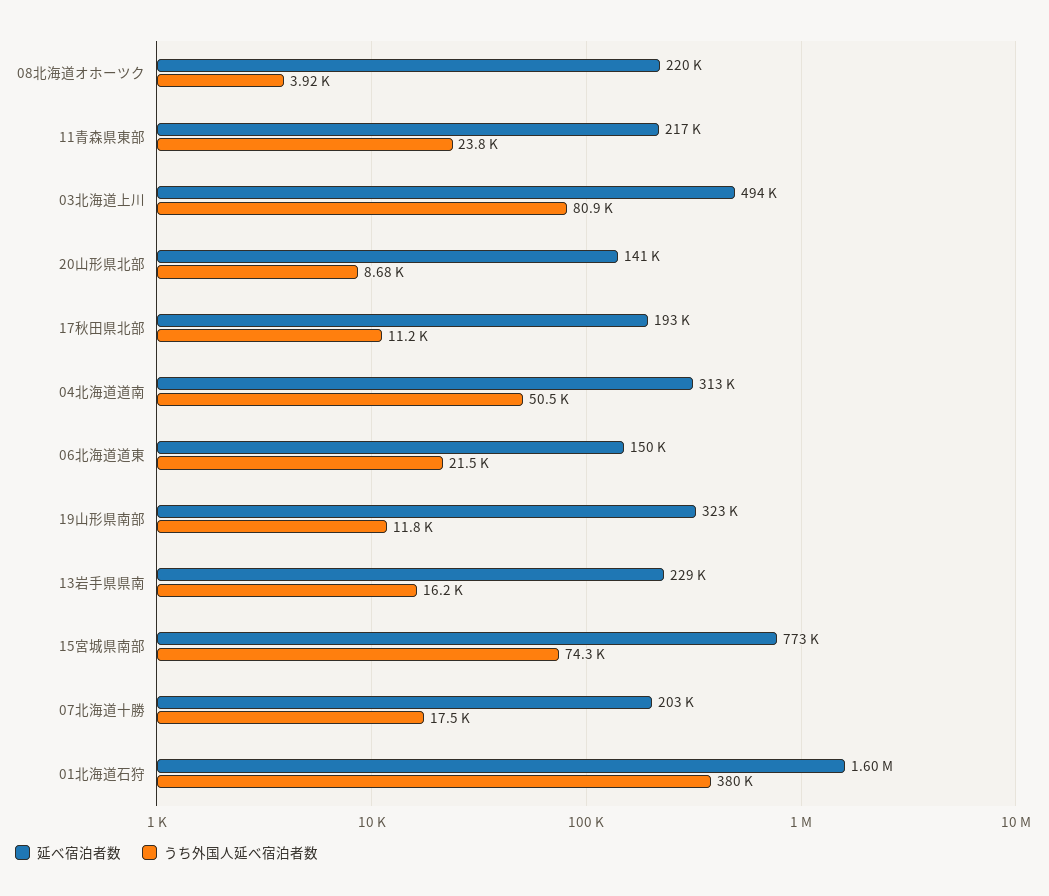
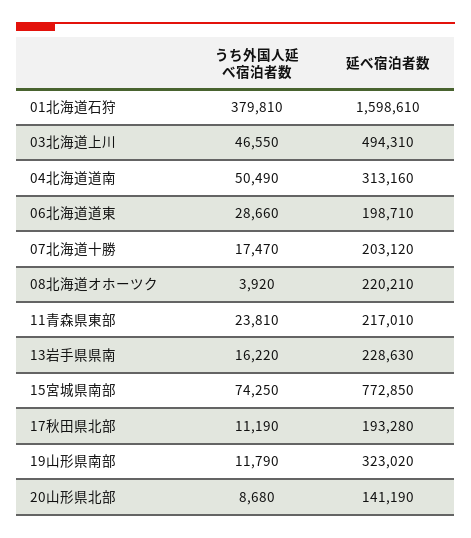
うち外国人延べ宿泊者数, 03北海道上川: 80900 -> 46550
延べ宿泊者数, 06北海道道東: 150000 -> 198710
うち外国人延べ宿泊者数, 06北海道道東: 21500 -> 28660

